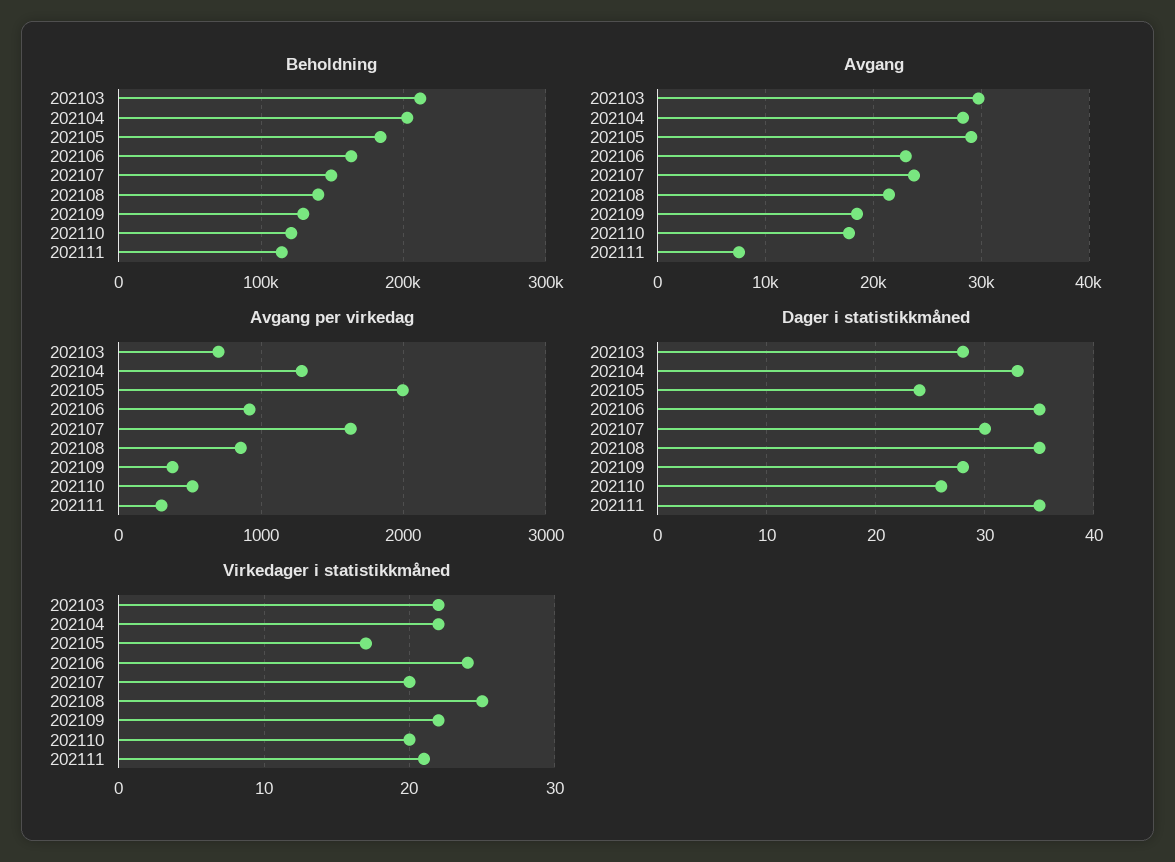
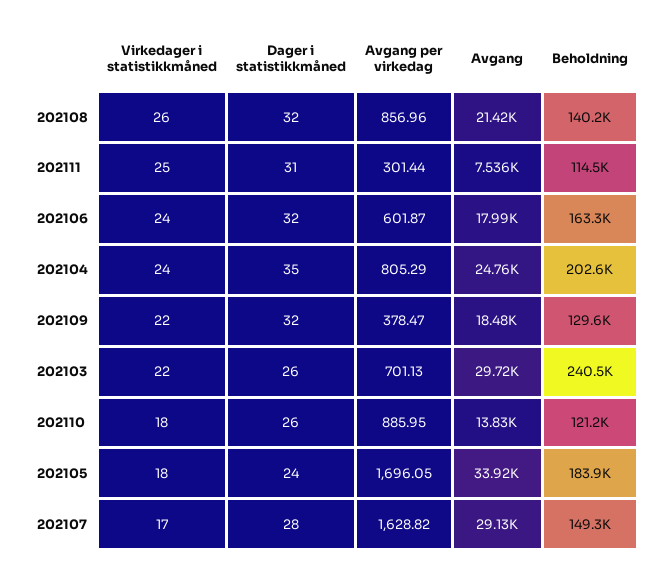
Beholdning, 202103: 210000 -> 240500
Avgang, 202104: 28000 -> 24760
Avgang, 202105: 29000 -> 33920
Avgang, 202106: 23000 -> 17990
Avgang, 202107: 24000 -> 29130
Avgang, 202110: 18000 -> 13830
Avgang per virkedag, 202104: 1300 -> 805.29
Avgang per virkedag, 202105: 2000 -> 1696.05
Avgang per virkedag, 202106: 900 -> 601.87
Avgang per virkedag, 202110: 500 -> 885.95
Dager i statistikkmåned, 202103: 28 -> 26
Dager i statistikkmåned, 202104: 33 -> 35
Dager i statistikkmåned, 202106: 35 -> 32
Dager i statistikkmåned, 202107: 30 -> 28
Dager i statistikkmåned, 202108: 35 -> 32
Dager i statistikkmåned, 202109: 28 -> 32
Dager i statistikkmåned, 202111: 35 -> 31
Virkedager i statistikkmåned, 202104: 22 -> 24
Virkedager i statistikkmåned, 202105: 17 -> 18
Virkedager i statistikkmåned, 202107: 20 -> 17
Virkedager i statistikkmåned, 202108: 25 -> 26
Virkedager i statistikkmåned, 202110: 20 -> 18
Virkedager i statistikkmåned, 202111: 21 -> 25

